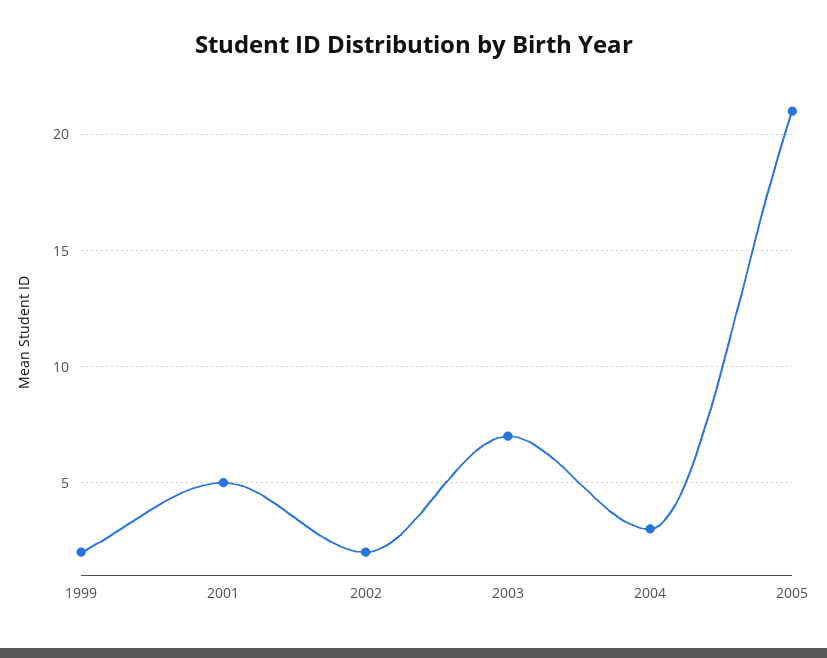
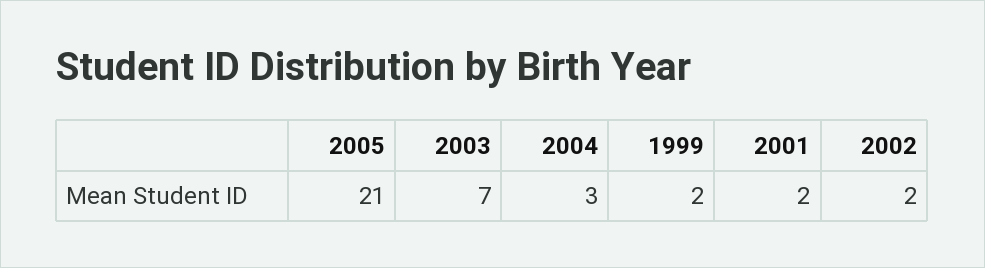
2001: 5 -> 2

